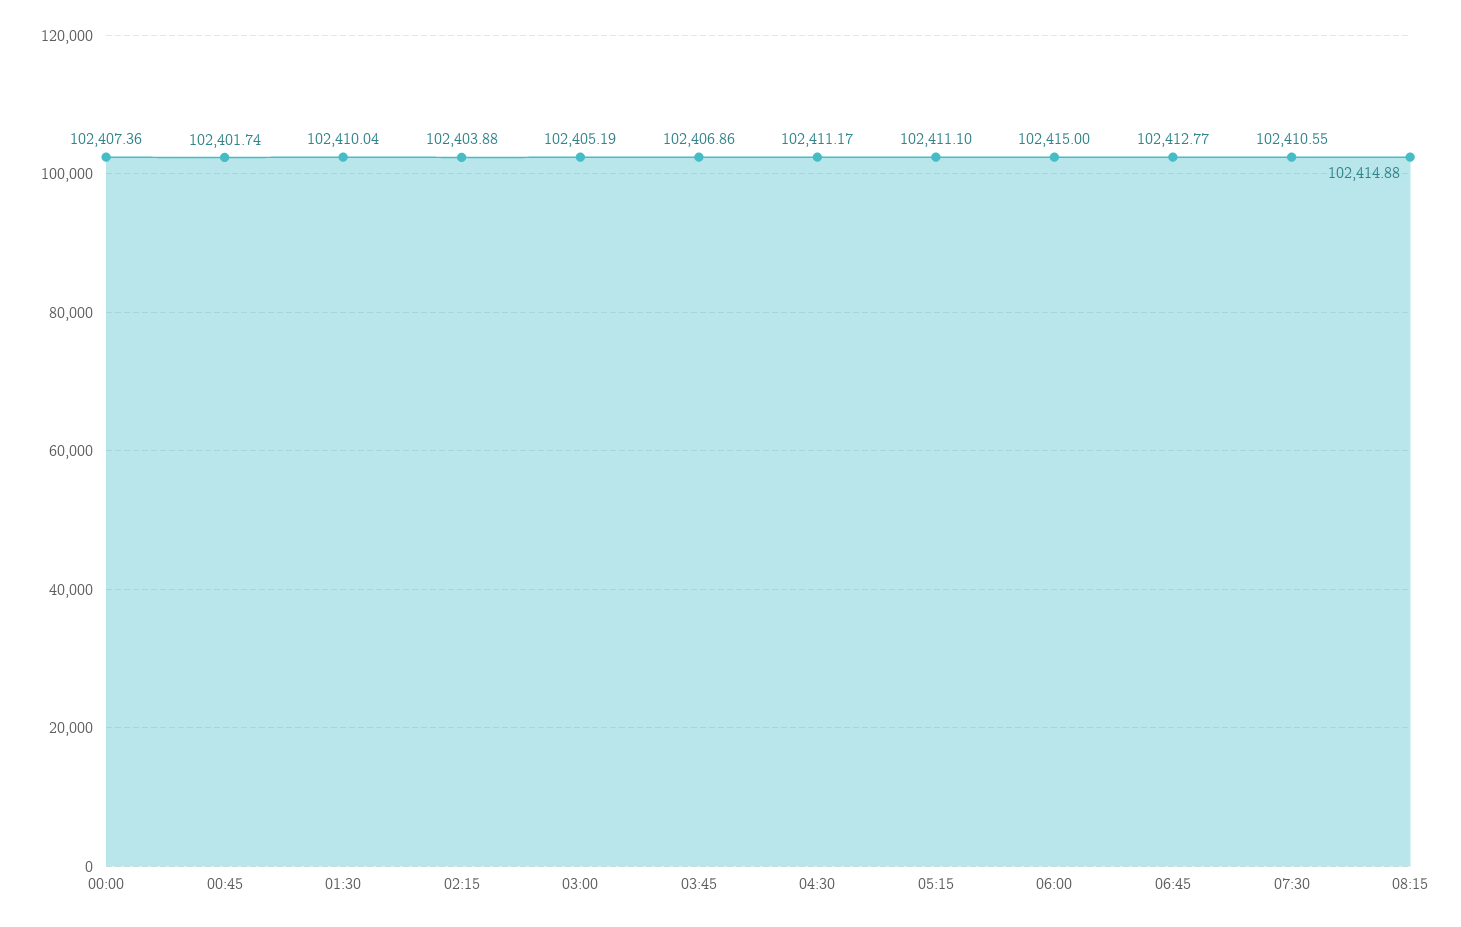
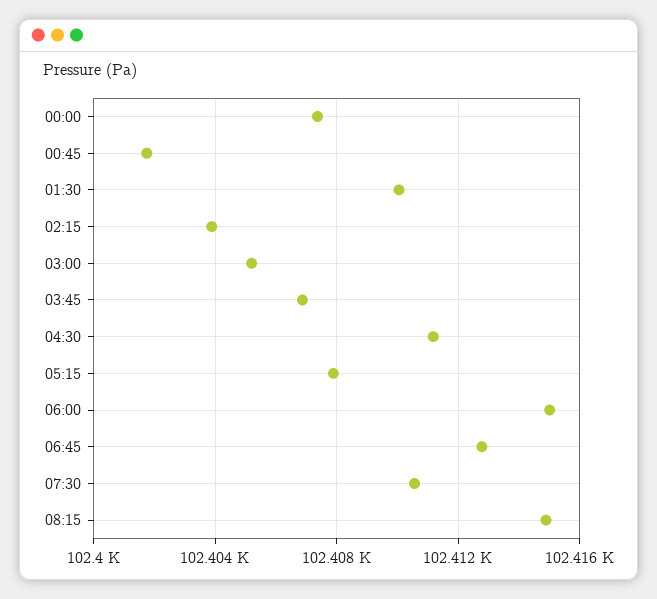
05:15: 102411.1 -> 102408

